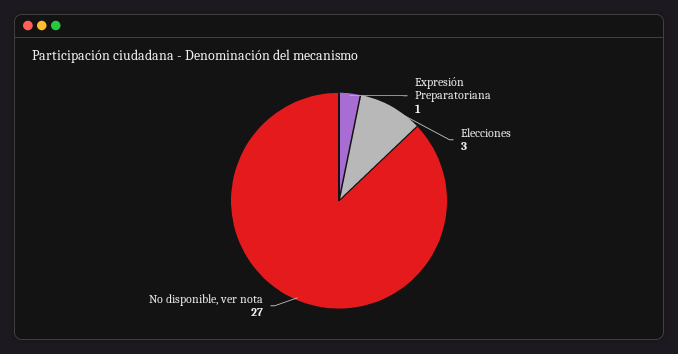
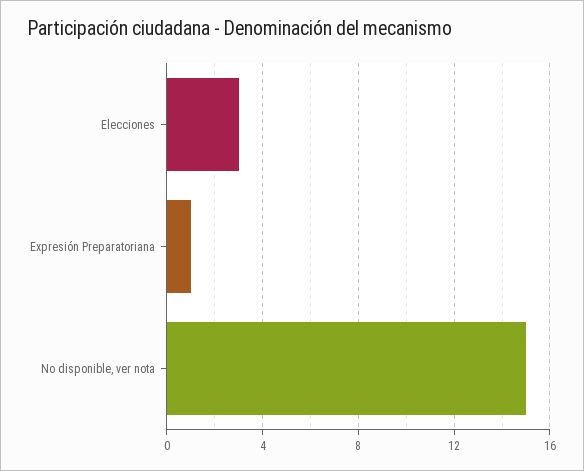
No disponible, ver nota: 27 -> 15

